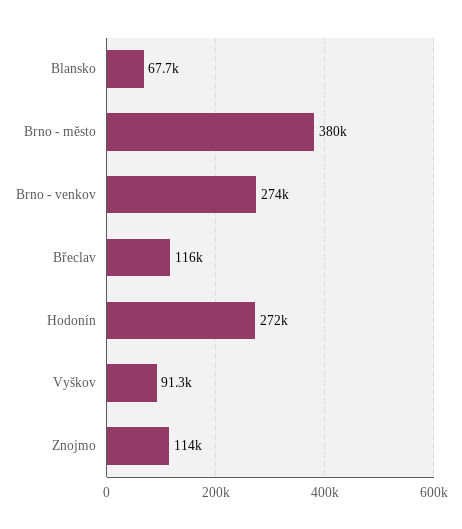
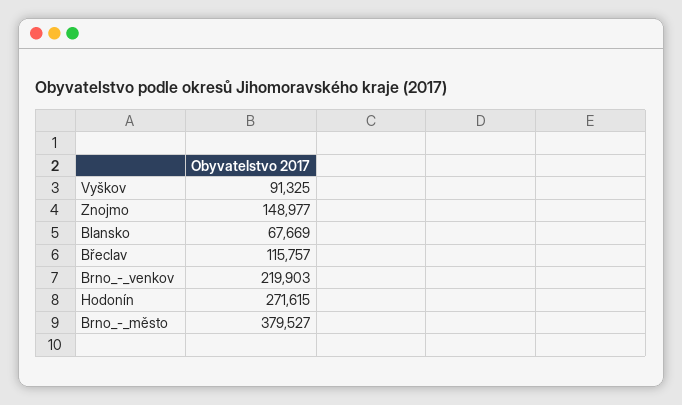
Brno - venkov: 274000 -> 219903
Znojmo: 114000 -> 148977

